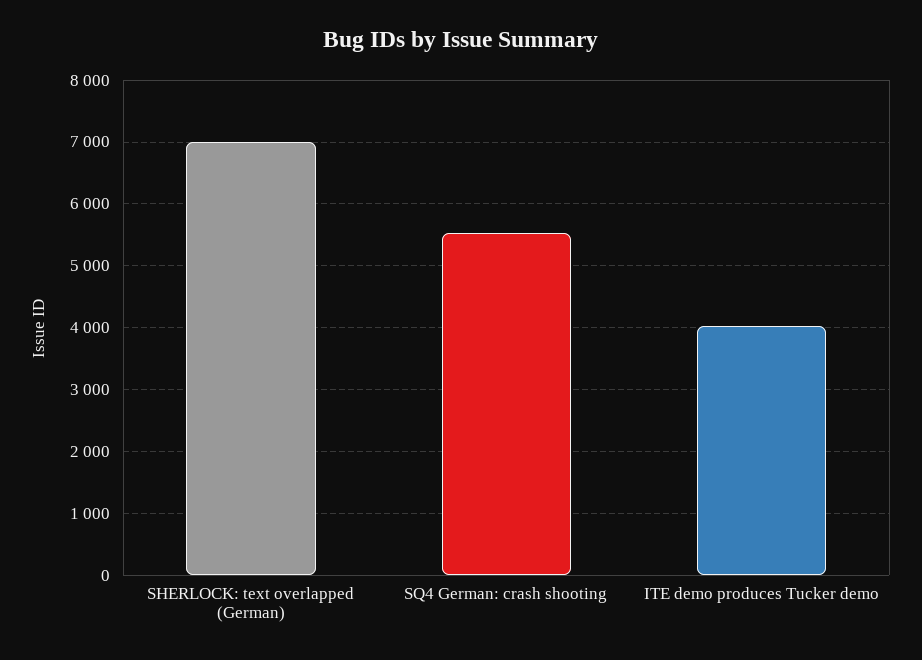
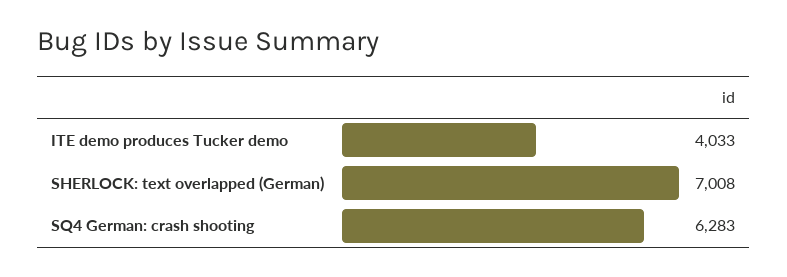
SQ4 German: crash shooting: 5500 -> 6283

